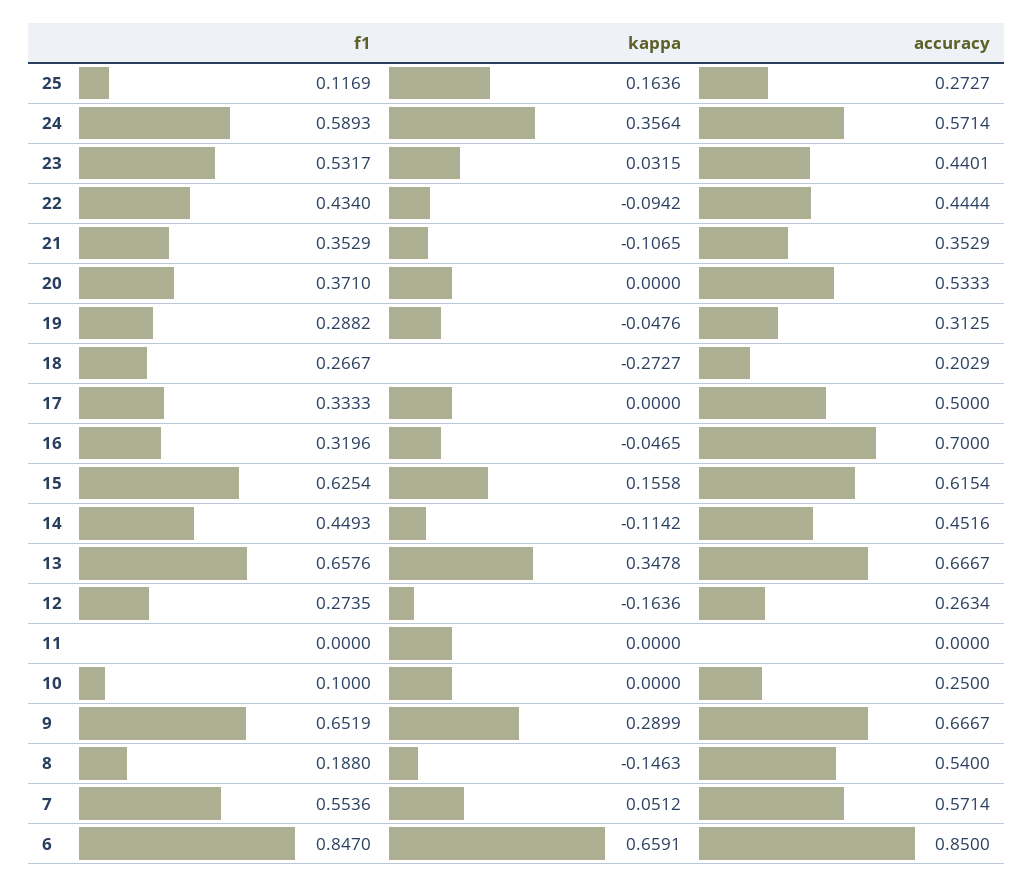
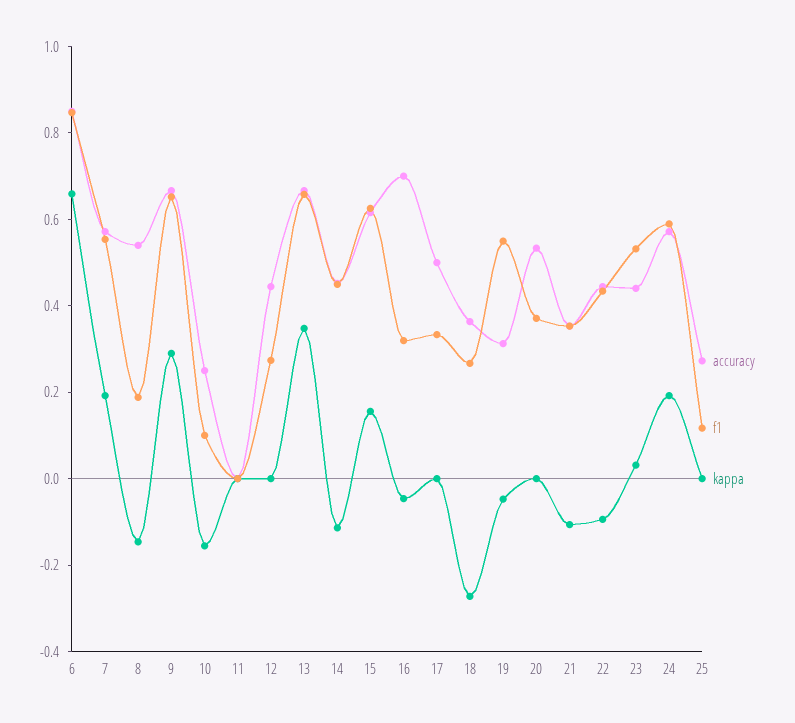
kappa, 25: 0.1636 -> 0
kappa, 24: 0.3564 -> 0.2
f1, 19: 0.2882 -> 0.55
accuracy, 18: 0.2029 -> 0.35
kappa, 12: -0.1636 -> 0
accuracy, 12: 0.2634 -> 0.45
kappa, 10: 0 -> -0.15
kappa, 7: 0.0512 -> 0.2

